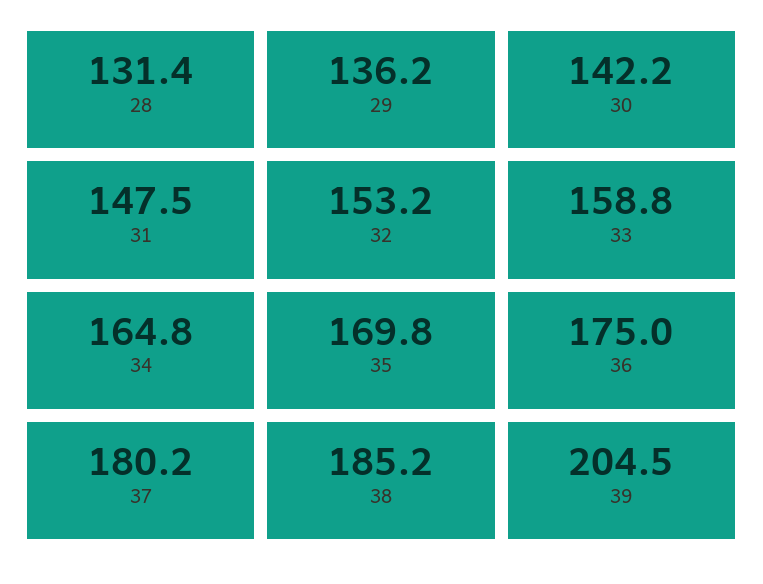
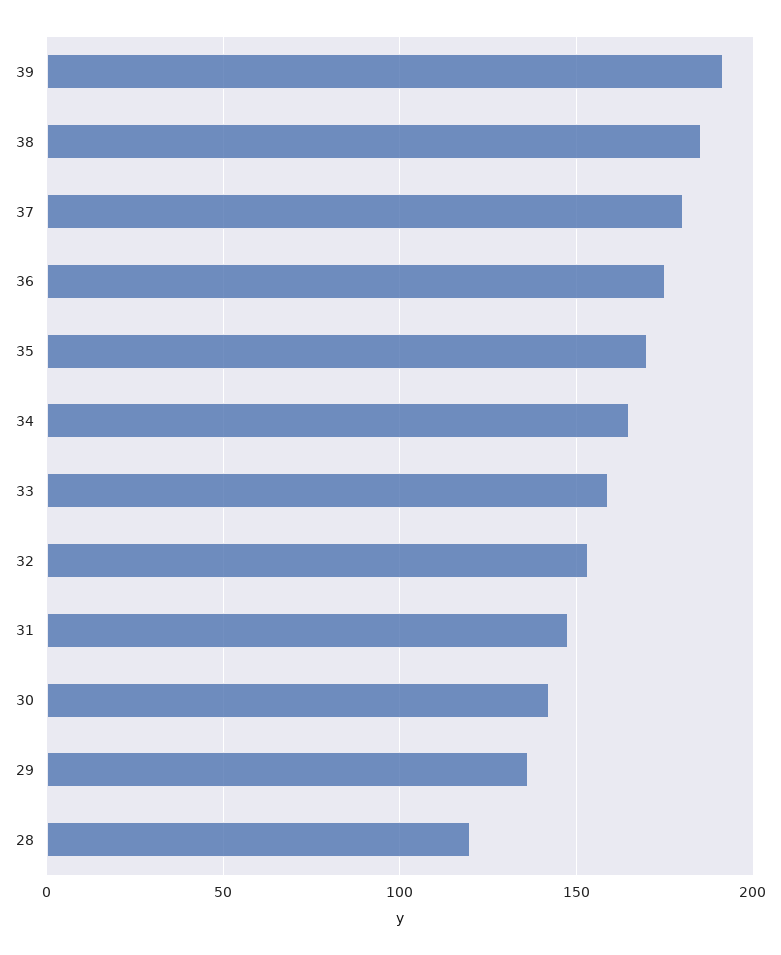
28: 131.4 -> 120
39: 204.5 -> 190

